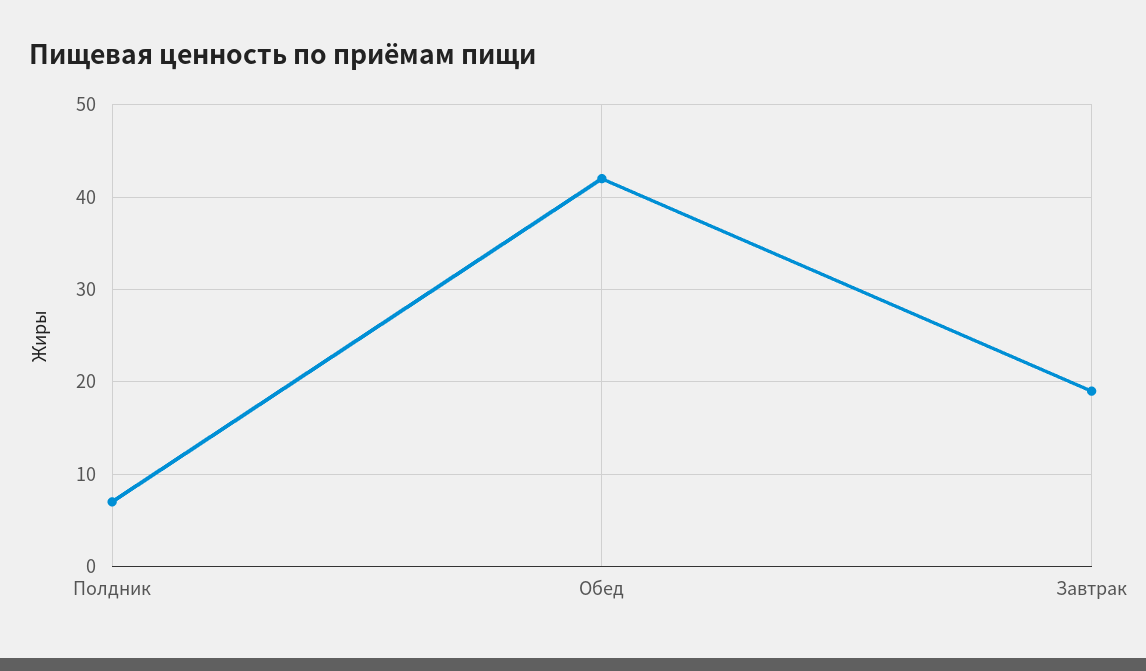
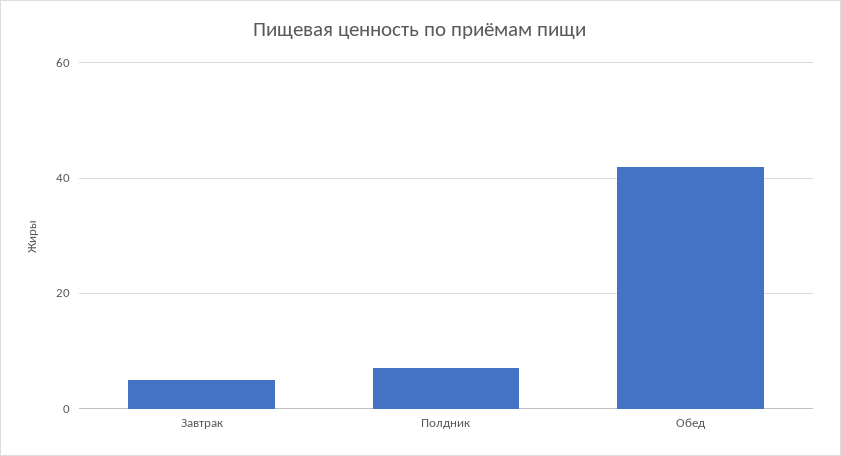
Завтрак: 19 -> 5

